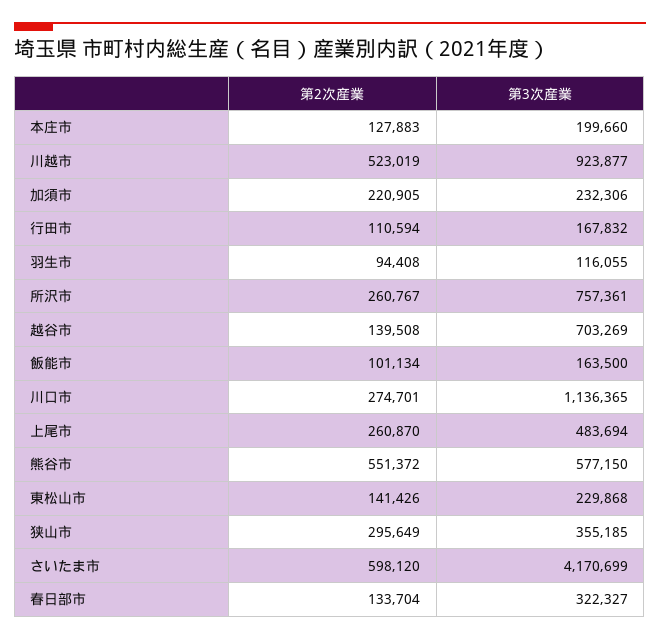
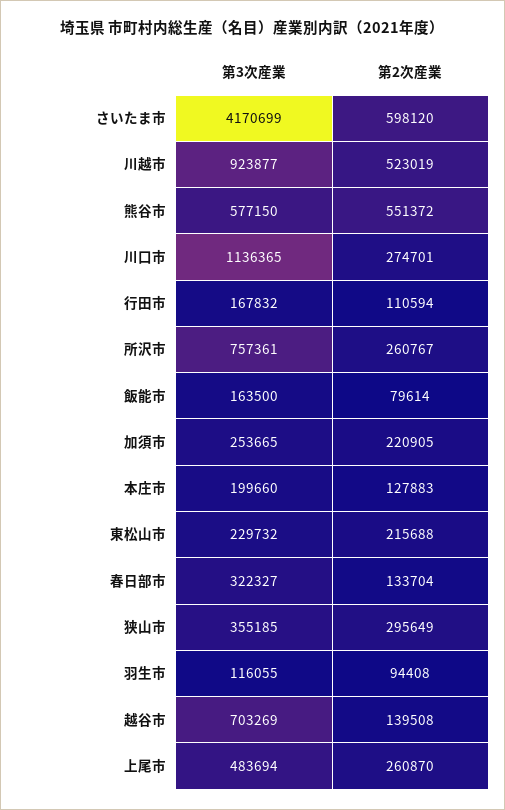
第3次産業, 加須市: 232306 -> 253665
第2次産業, 飯能市: 101134 -> 79614
第2次産業, 東松山市: 141426 -> 215688
第3次産業, 東松山市: 229868 -> 229732

